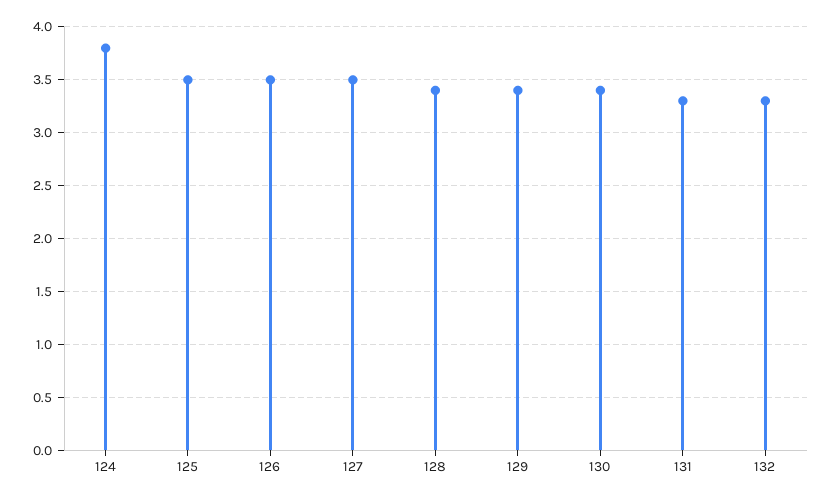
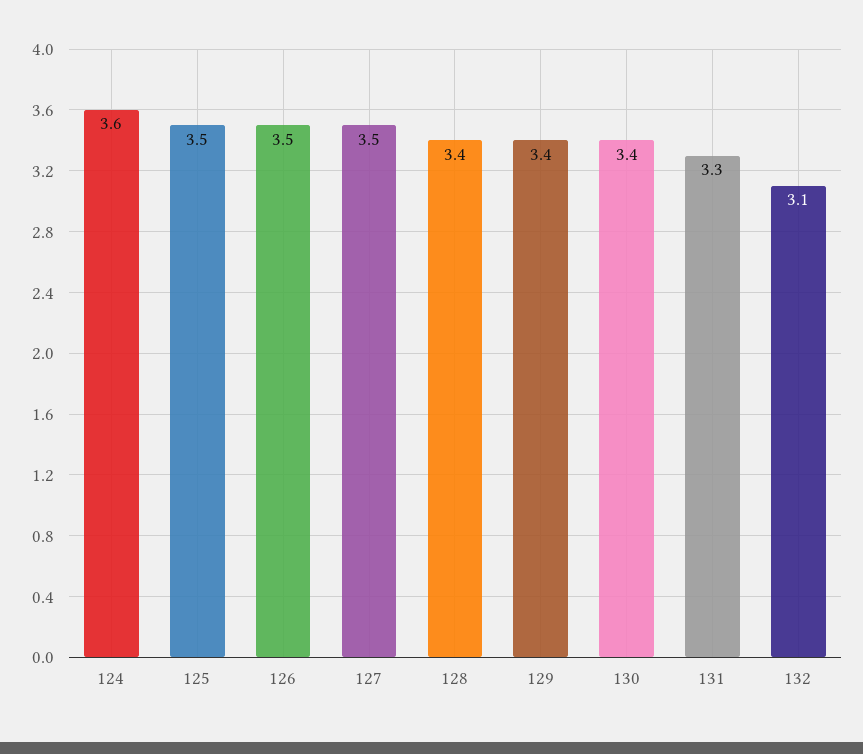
124: 3.8 -> 3.6
132: 3.3 -> 3.1

